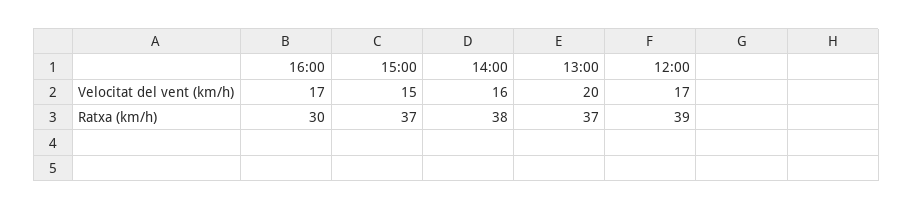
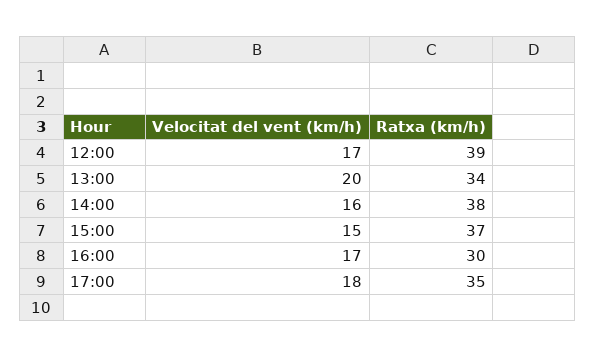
13:00, Ratxa (km/h): 37 -> 34
17:00, Velocitat del vent (km/h): none -> 18
17:00, Ratxa (km/h): none -> 35

